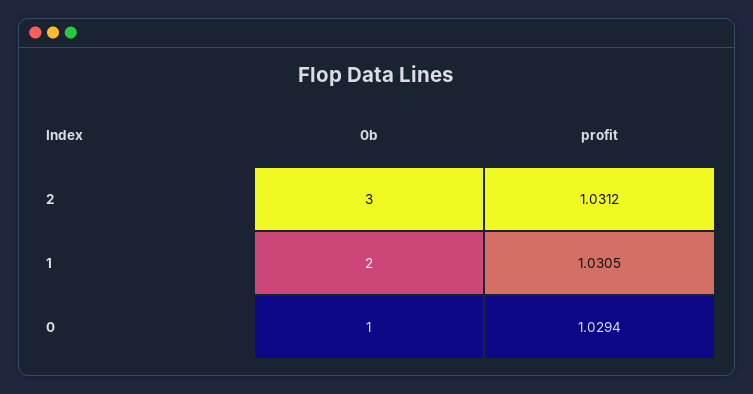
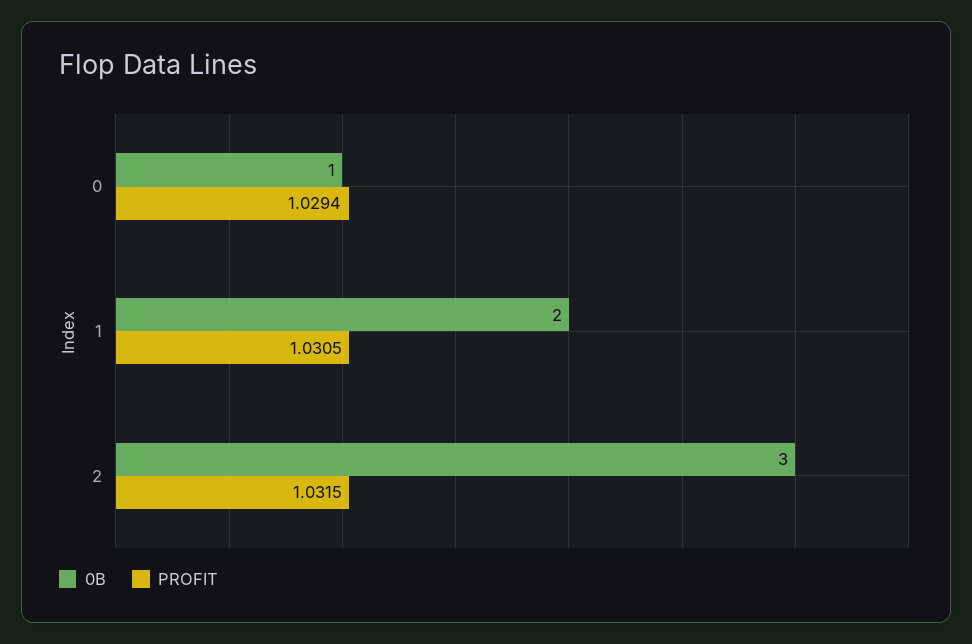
profit, 2: 1.0312 -> 1.0315

